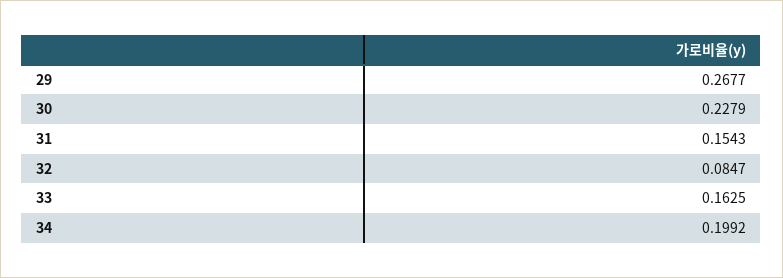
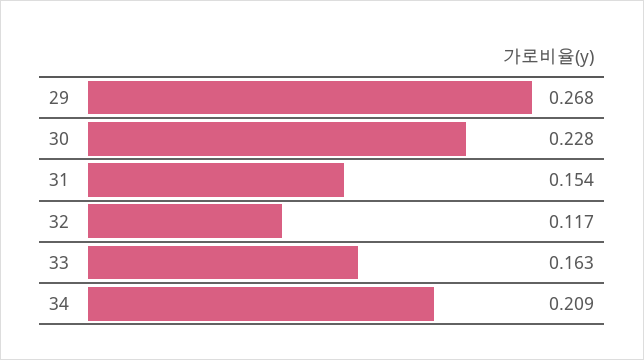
32: 0.0847 -> 0.117
34: 0.1992 -> 0.209

